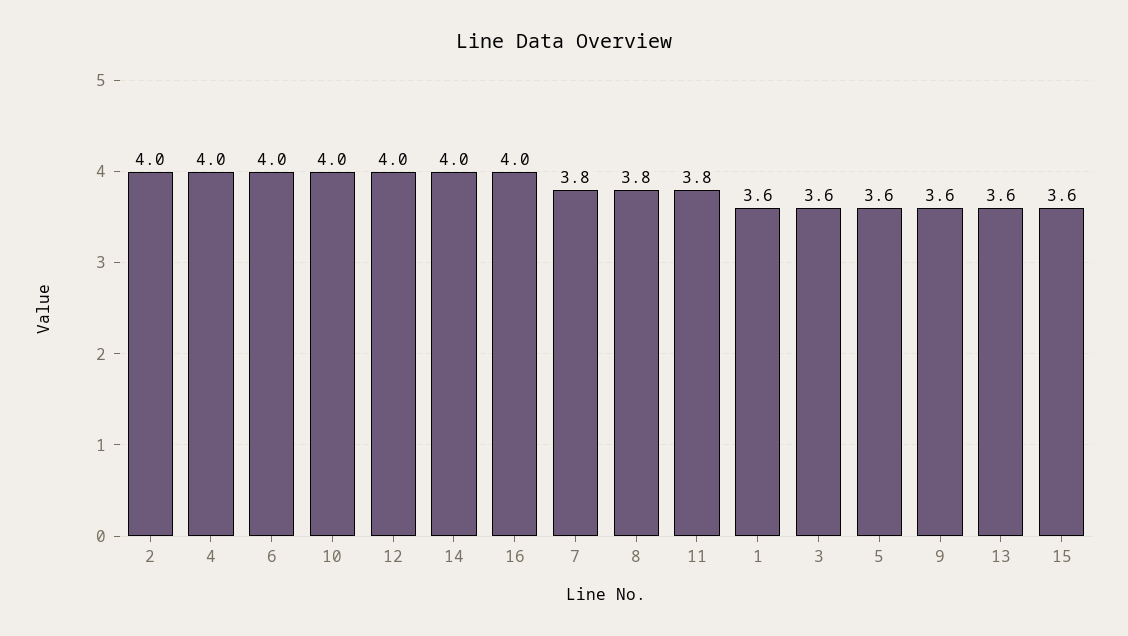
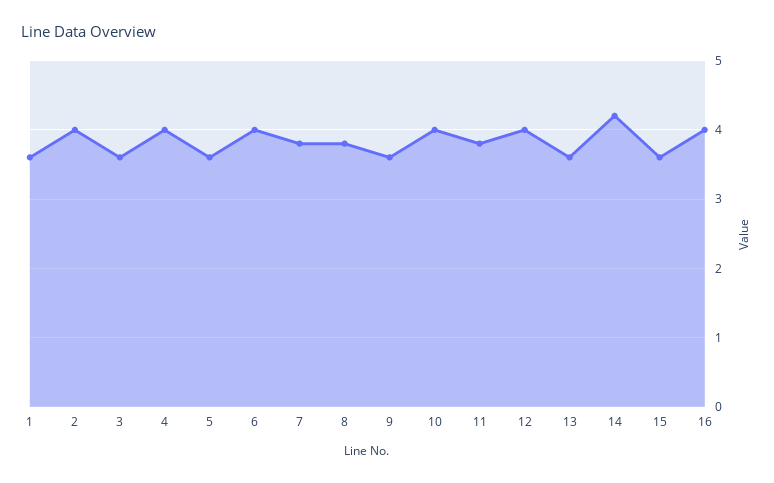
14: 4 -> 4.2

